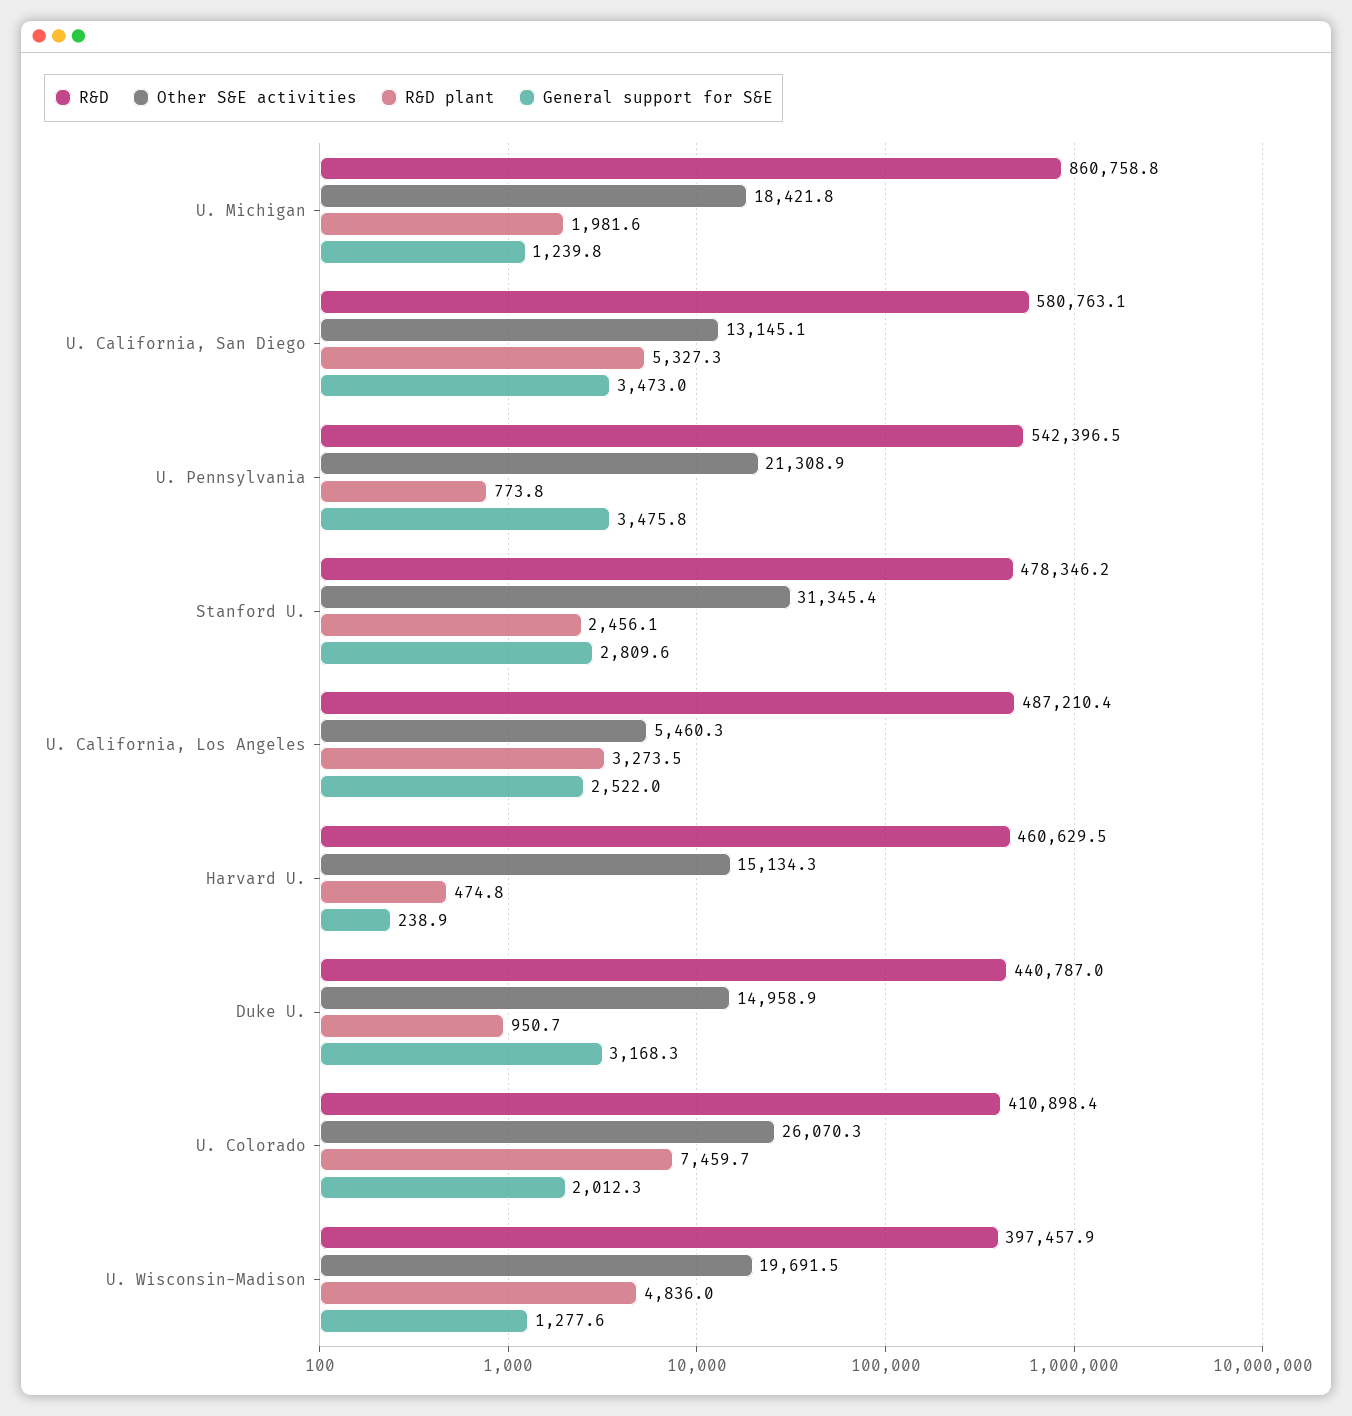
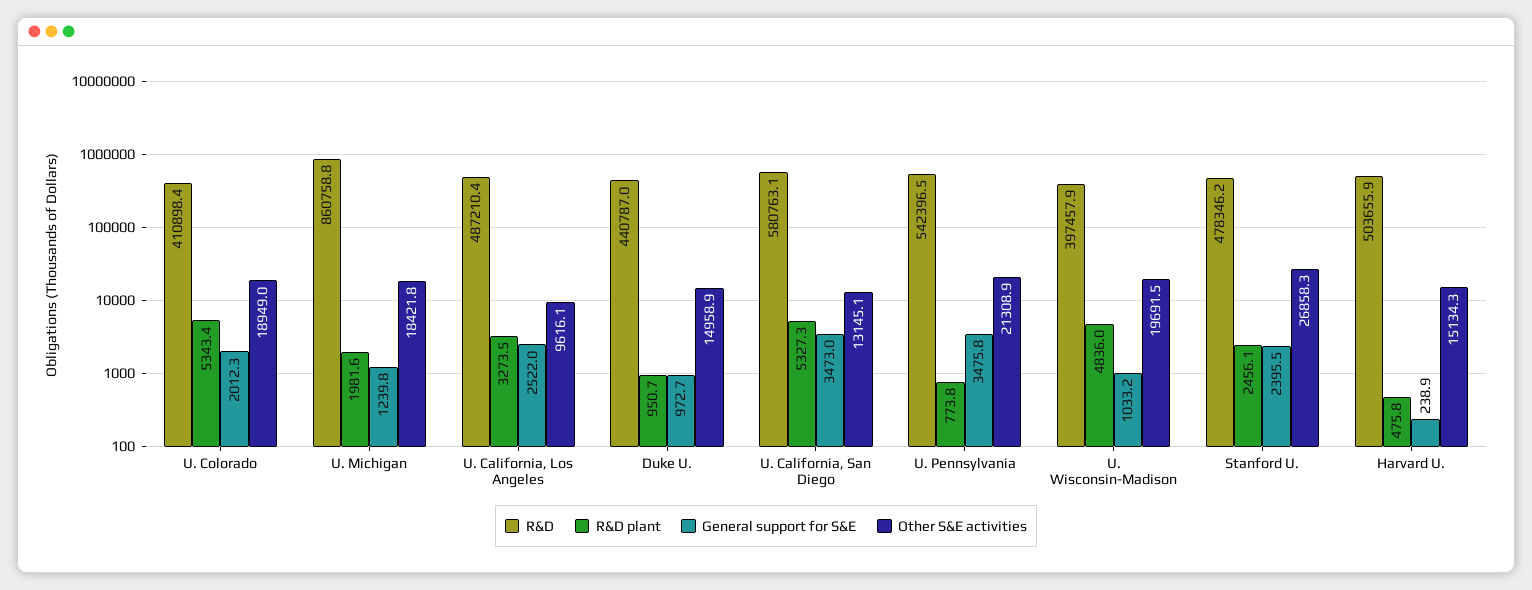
Other S&E activities, Stanford U.: 31345.4 -> 26858.3
General support for S&E, Stanford U.: 2809.6 -> 2395.5
Other S&E activities, U. California, Los Angeles: 5460.3 -> 9616.1
R&D, Harvard U.: 460629.5 -> 503655.9
R&D plant, Harvard U.: 474.8 -> 475.8
General support for S&E, Duke U.: 3168.3 -> 972.7
Other S&E activities, U. Colorado: 26070.3 -> 18949
R&D plant, U. Colorado: 7459.7 -> 5343.4
General support for S&E, U. Wisconsin-Madison: 1277.6 -> 1033.2

